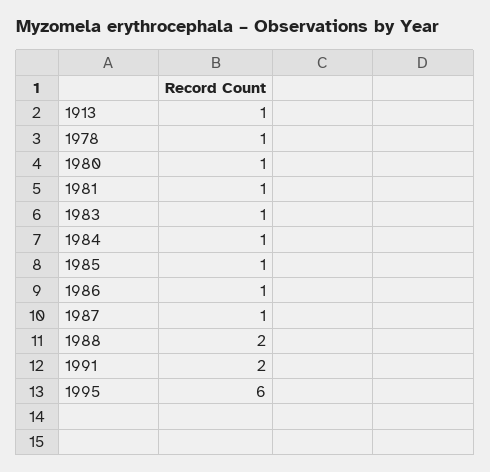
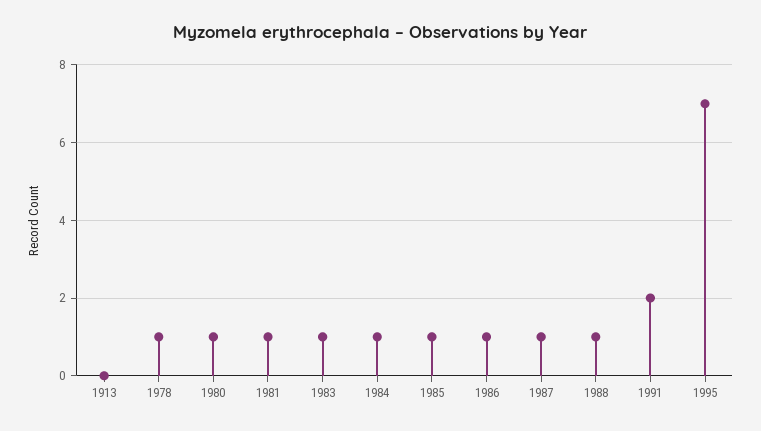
1913: 1 -> 0
1988: 2 -> 1
1995: 6 -> 7

